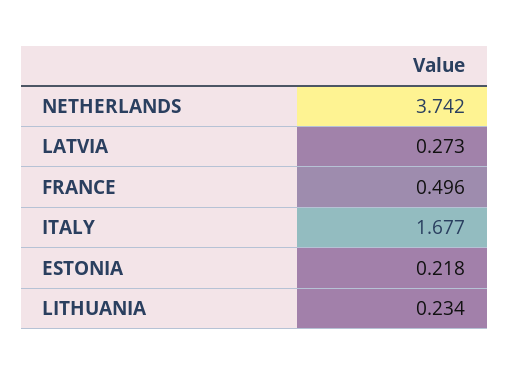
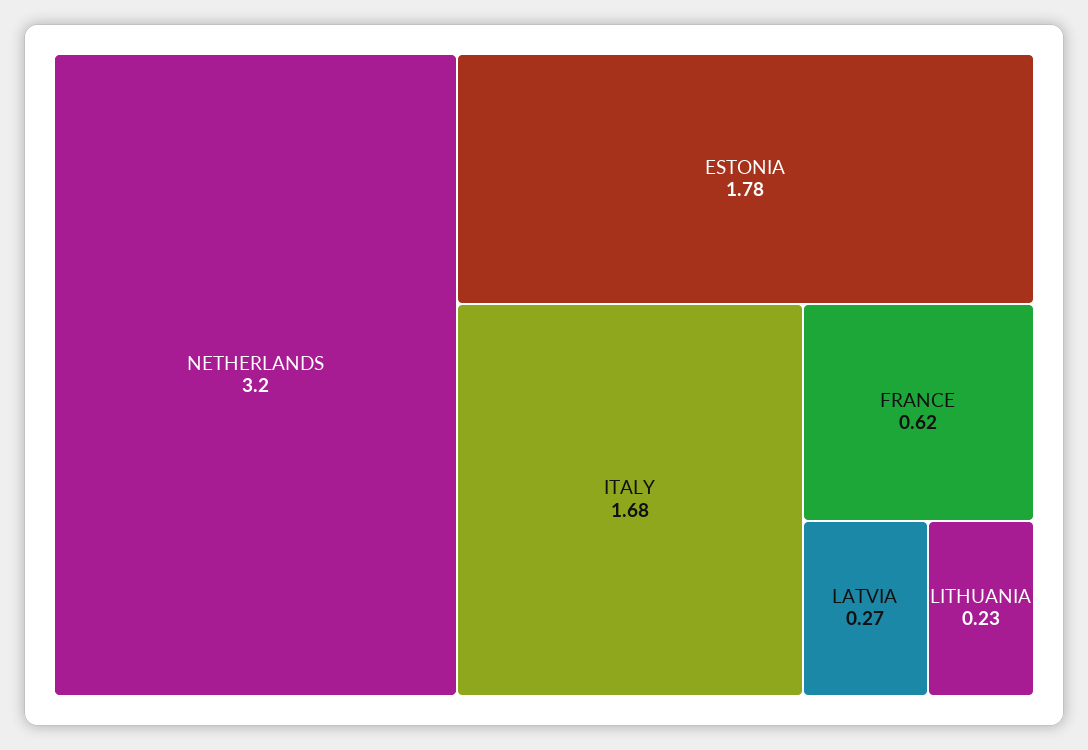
NETHERLANDS: 3.742 -> 3.2
FRANCE: 0.496 -> 0.62
ESTONIA: 0.218 -> 1.78

